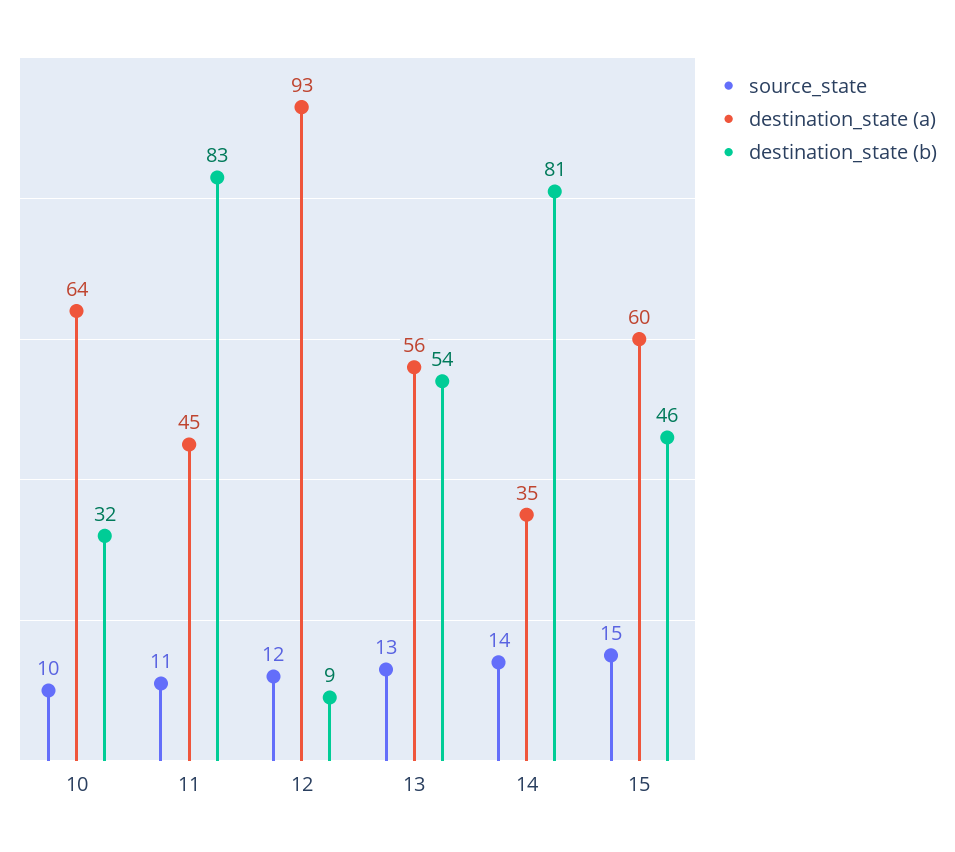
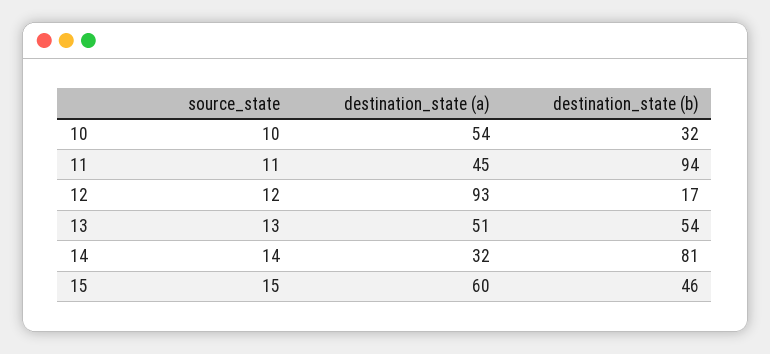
destination_state (a), 10: 64 -> 54
destination_state (b), 11: 83 -> 94
destination_state (b), 12: 9 -> 17
destination_state (a), 13: 56 -> 51
destination_state (a), 14: 35 -> 32

